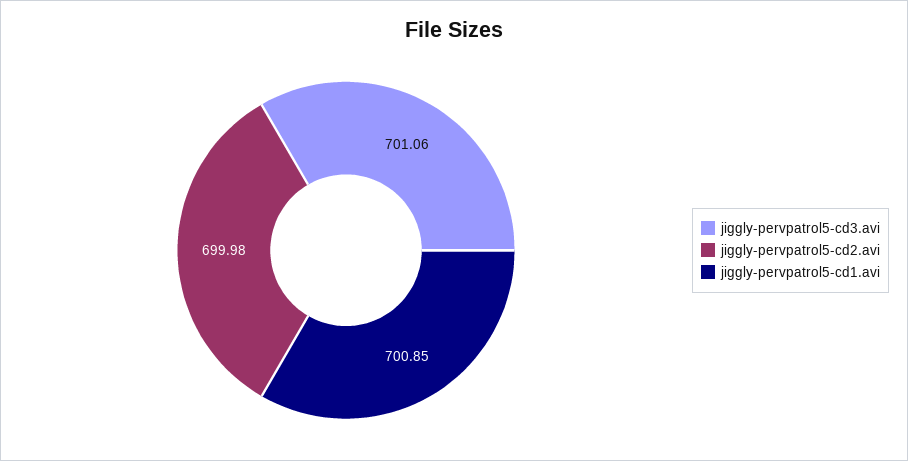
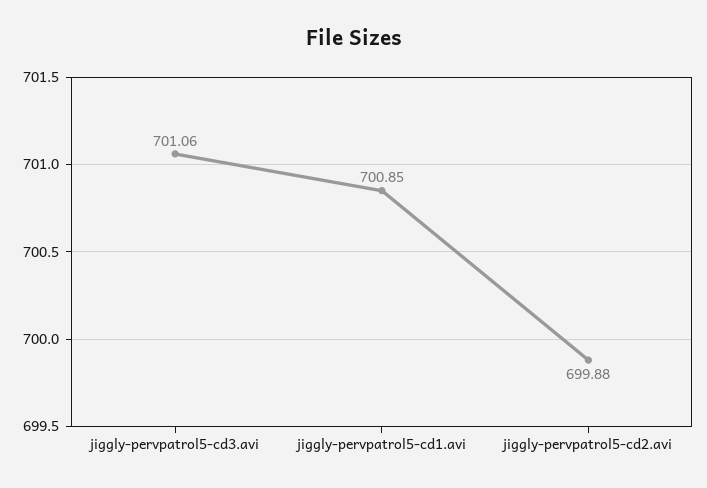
jiggly-pervpatrol5-cd2.avi: 699.98 -> 699.88

